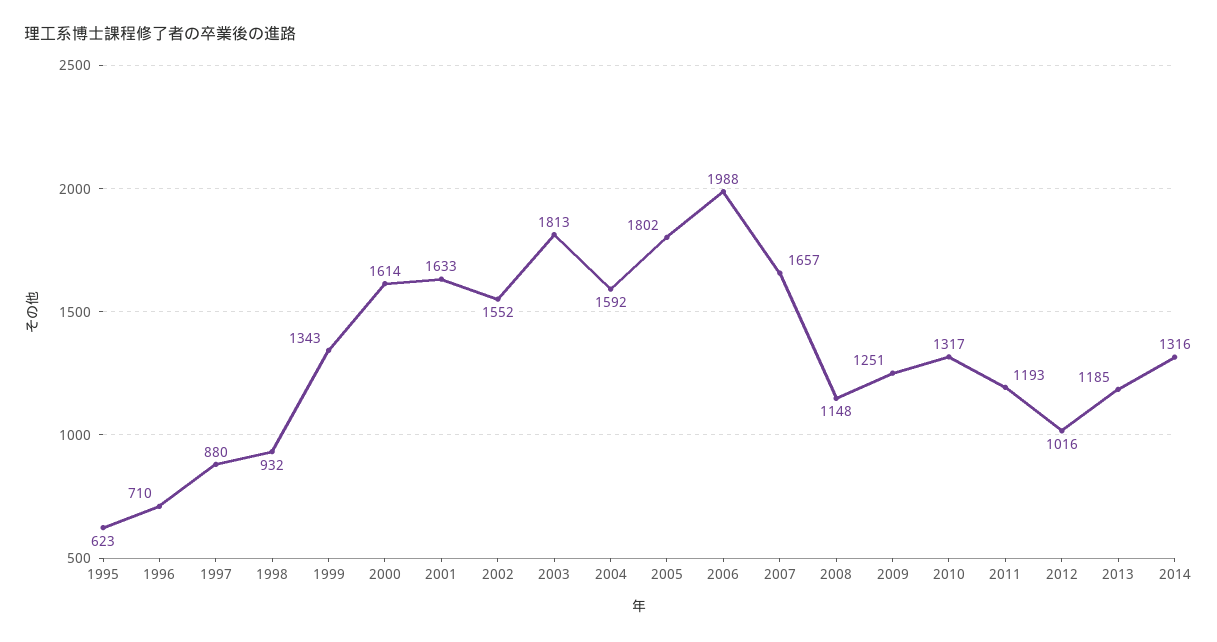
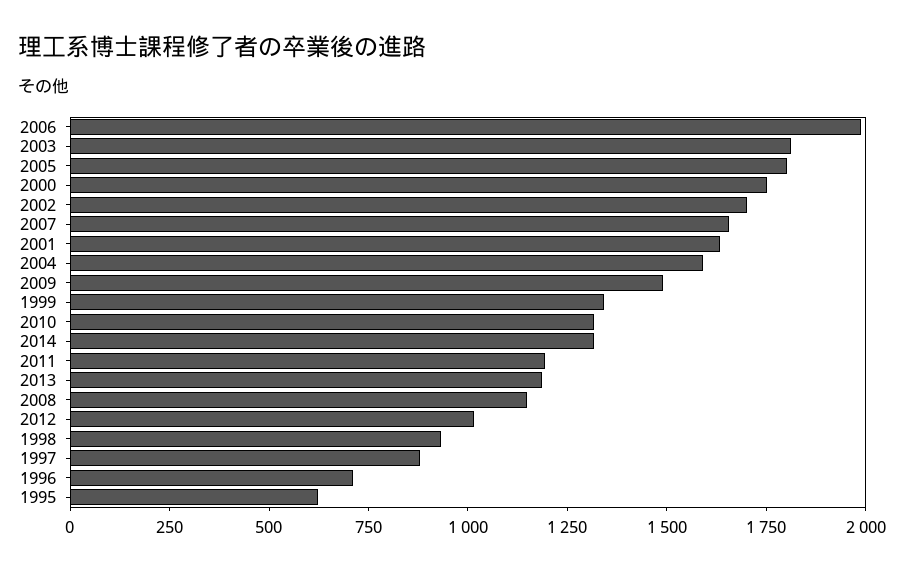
2000: 1614 -> 1750
2002: 1552 -> 1700
2009: 1251 -> 1500

